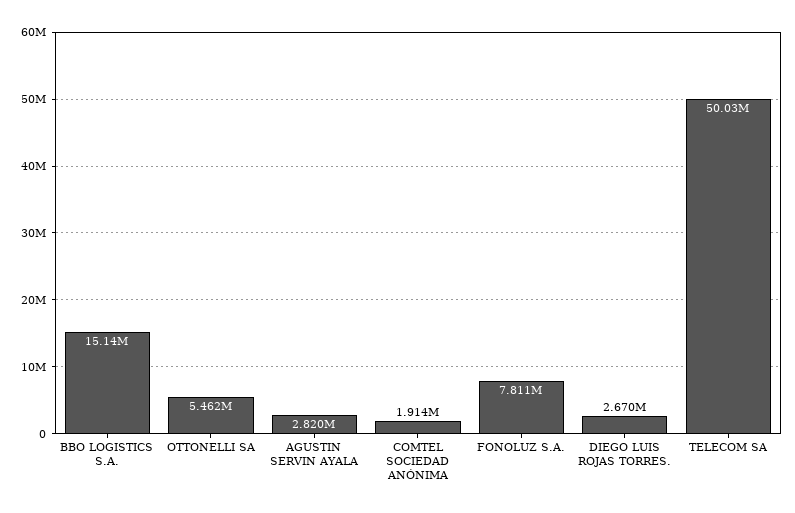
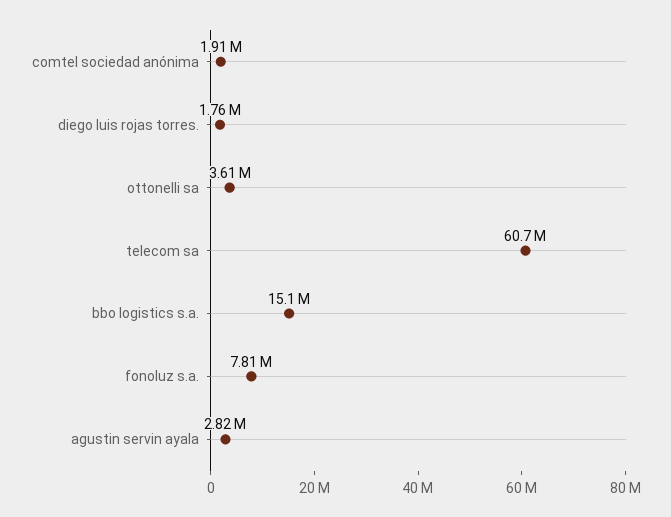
OTTONELLI SA: 5462000 -> 3610000
DIEGO LUIS ROJAS TORRES.: 2670000 -> 1760000
TELECOM SA: 50030000 -> 60700000

